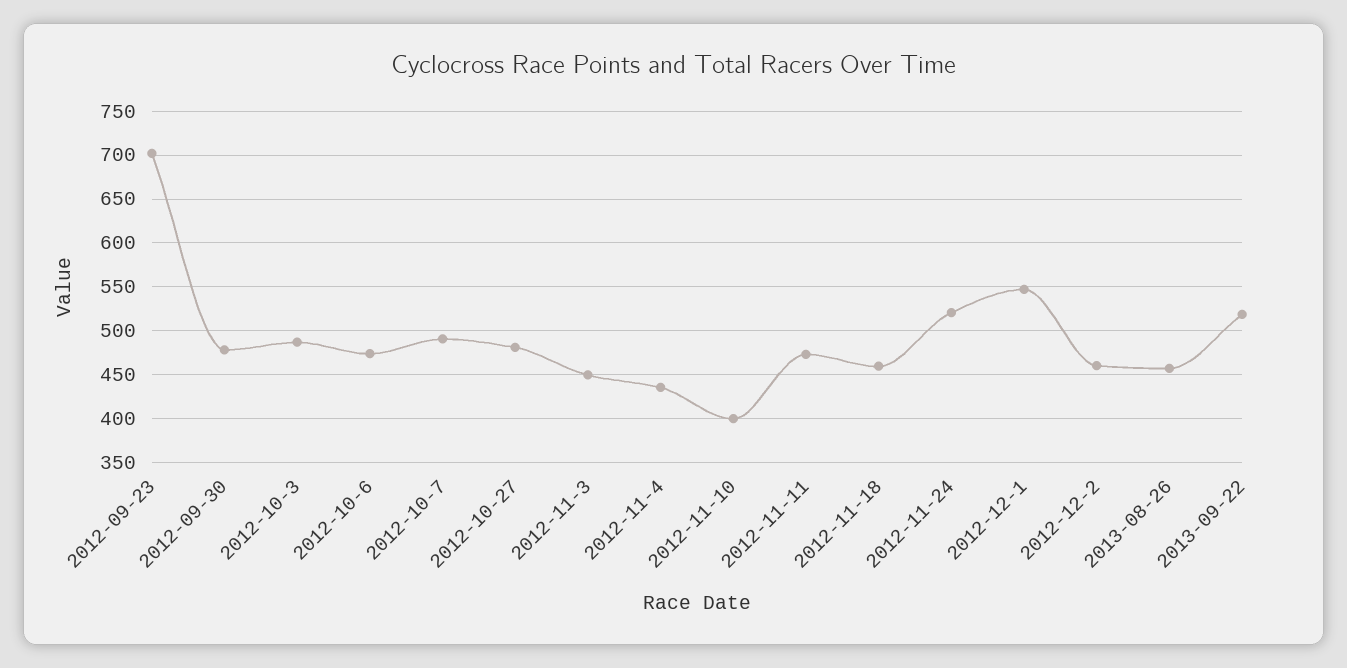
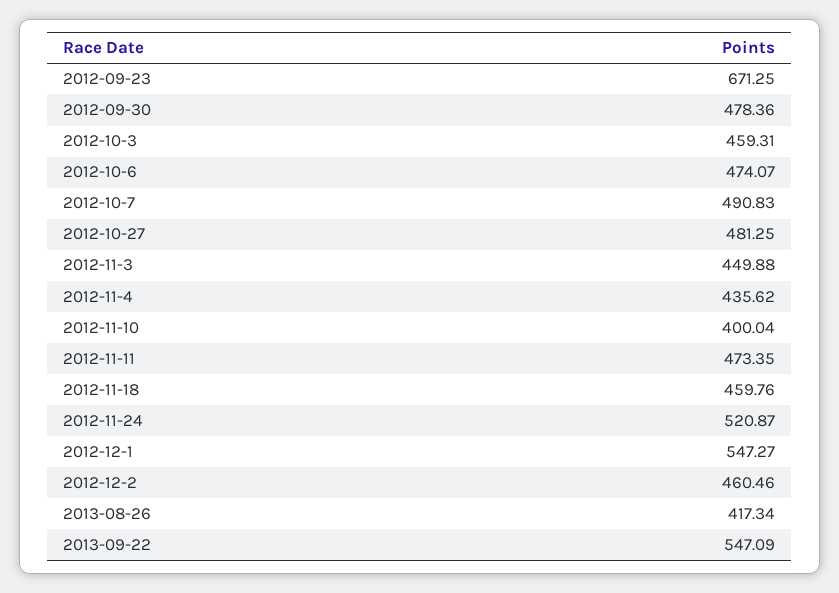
2012-09-23: 700 -> 671.25
2012-10-3: 490 -> 459.31
2013-08-26: 460 -> 417.34
2013-09-22: 520 -> 547.09

